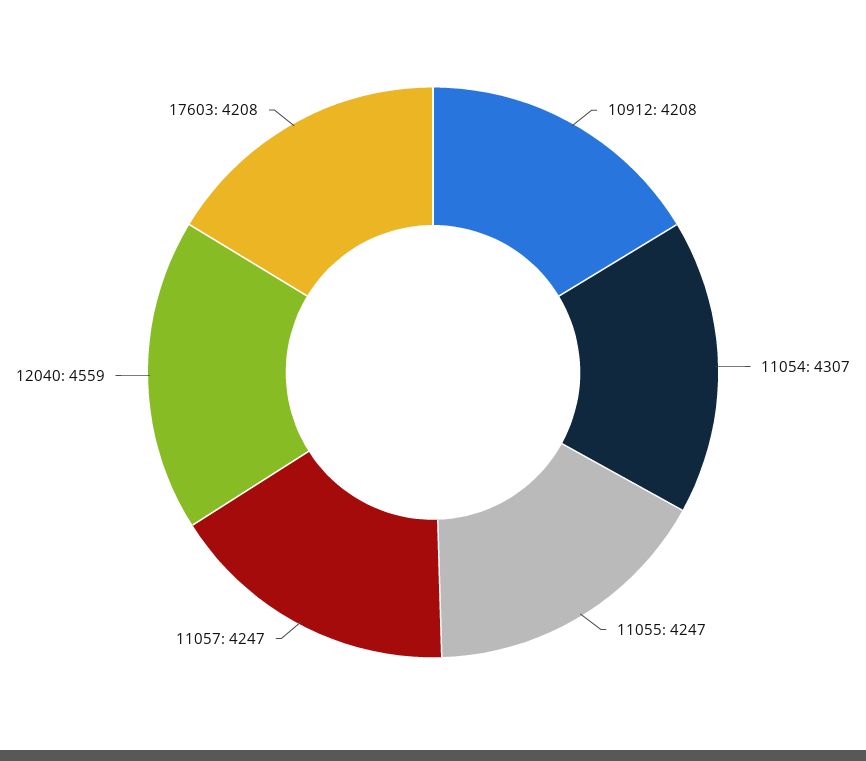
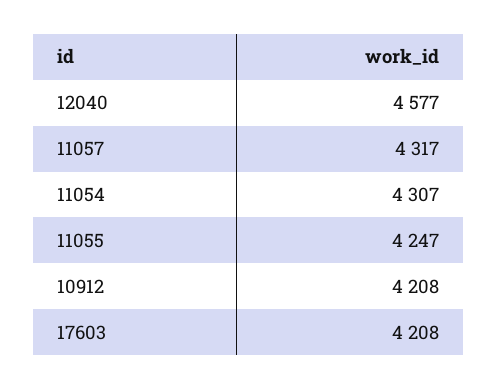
11057: 4247 -> 4317
12040: 4559 -> 4577

